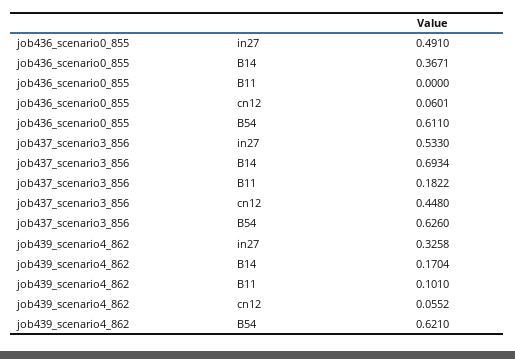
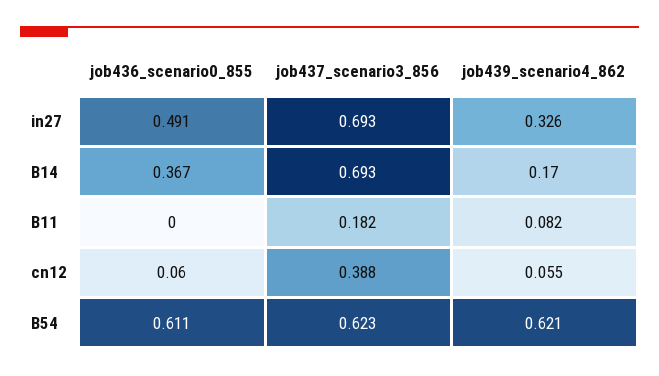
job437_scenario3_856, in27: 0.533 -> 0.693
job437_scenario3_856, cn12: 0.448 -> 0.388
job437_scenario3_856, B54: 0.626 -> 0.623
job439_scenario4_862, B11: 0.101 -> 0.082

